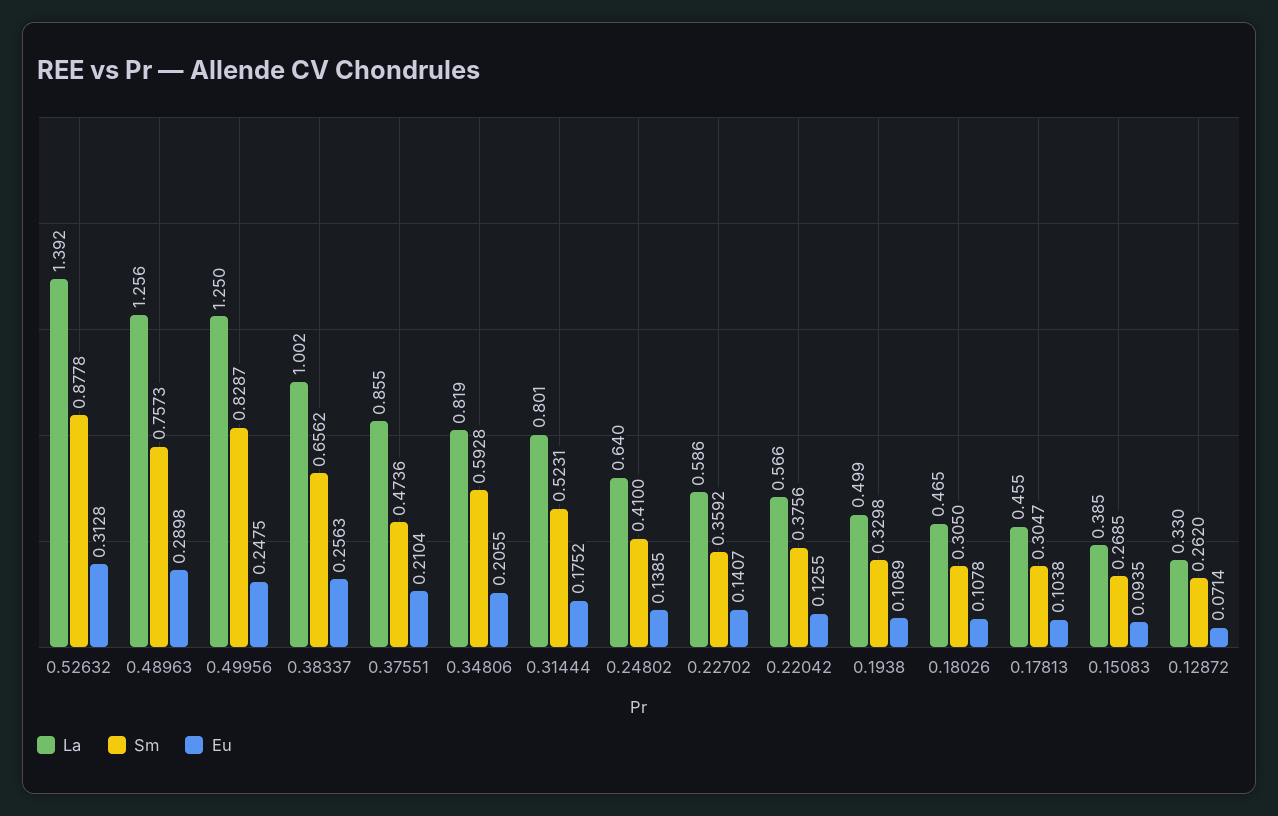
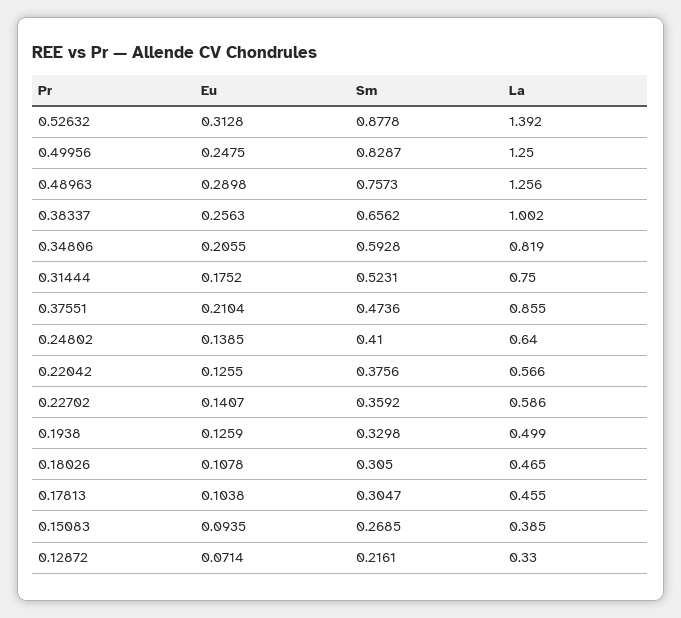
La, 0.31444: 0.801 -> 0.75
Eu, 0.1938: 0.1089 -> 0.1259
Sm, 0.12872: 0.262 -> 0.2161

